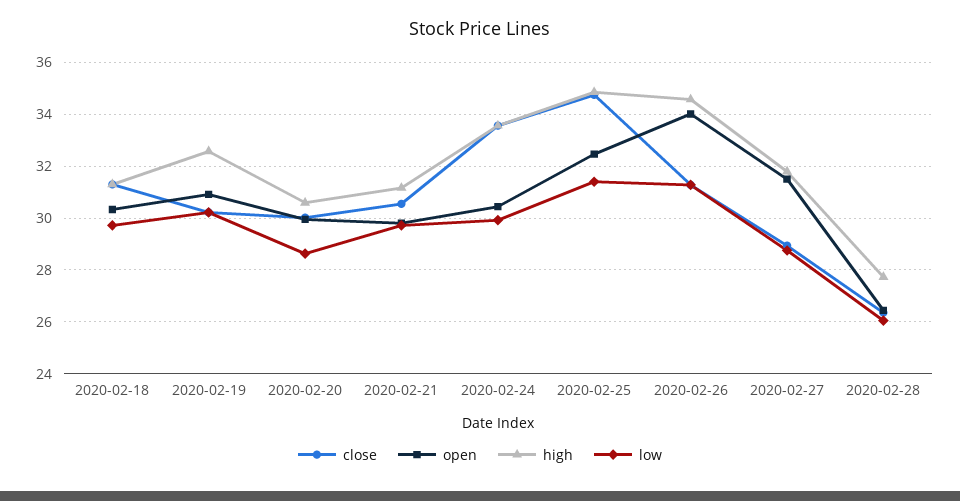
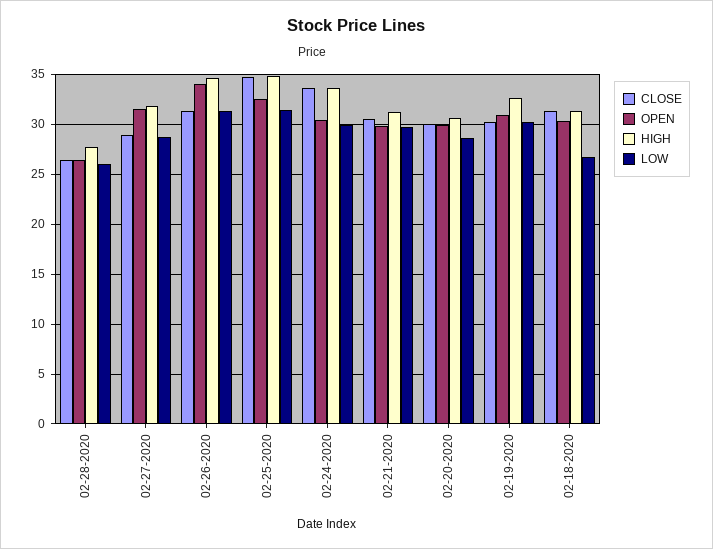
low, 2020-02-18: 29.75 -> 27

